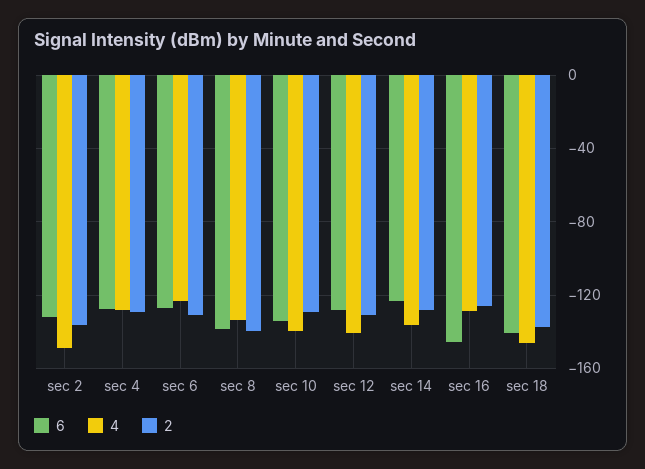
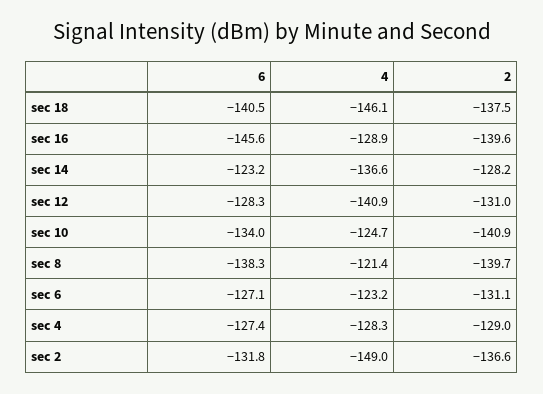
4, sec 8: -135 -> -121.4
4, sec 10: -140 -> -124.7
2, sec 10: -130 -> -140.9
2, sec 16: -125 -> -139.6

